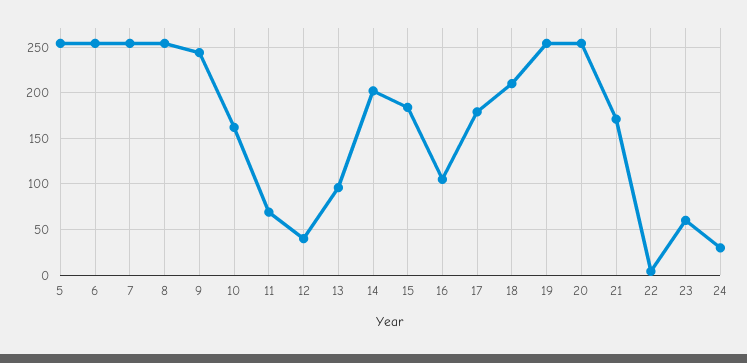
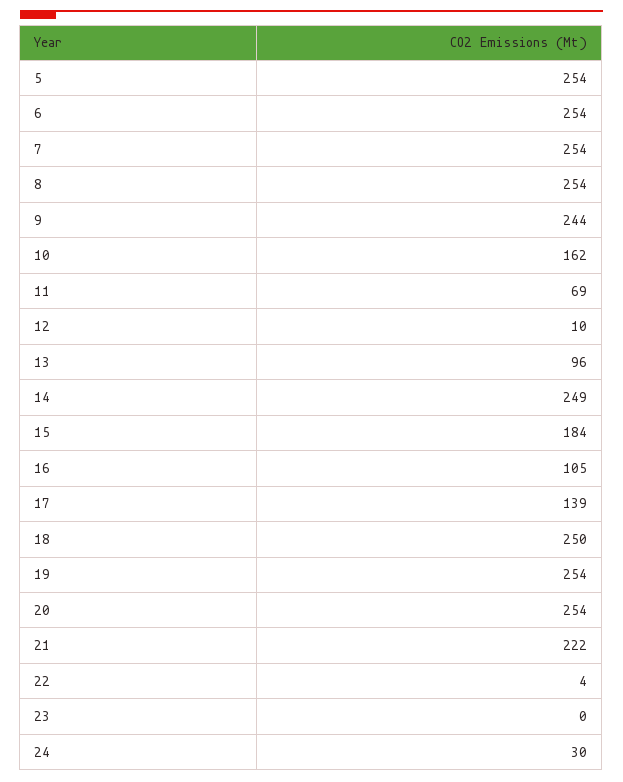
12: 40 -> 10
14: 200 -> 249
17: 180 -> 139
18: 210 -> 250
21: 170 -> 222
23: 60 -> 0

